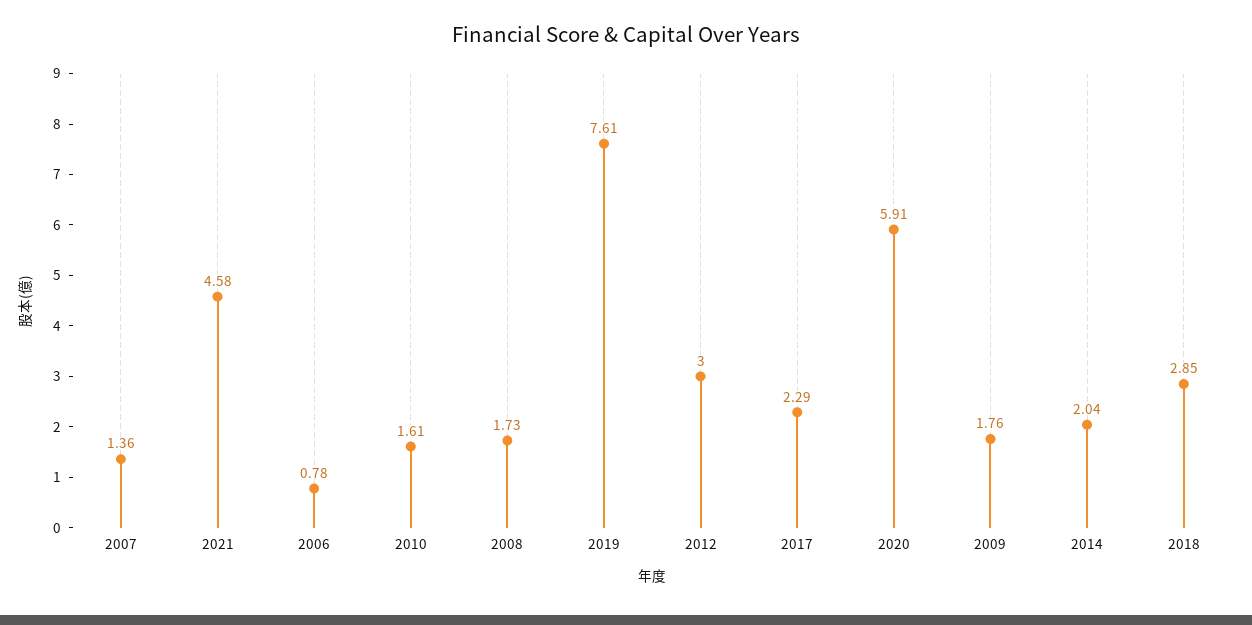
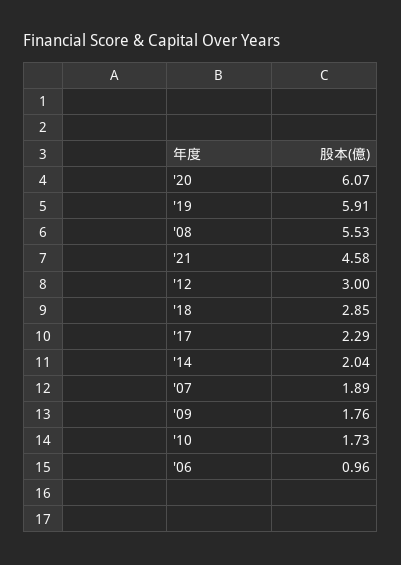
2007: 1.36 -> 1.89
2006: 0.78 -> 0.96
2010: 1.61 -> 1.73
2008: 1.73 -> 5.53
2019: 7.61 -> 5.91
2020: 5.91 -> 6.07

